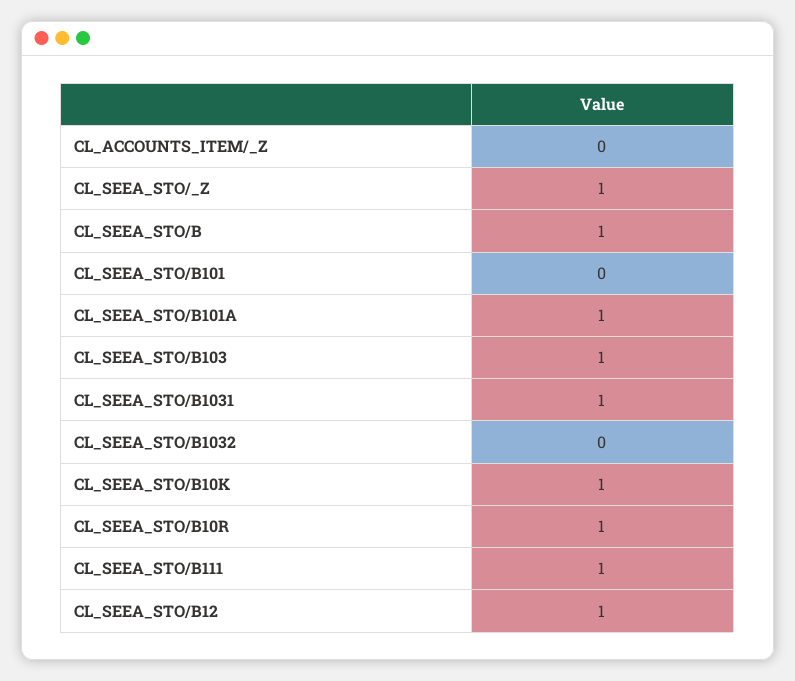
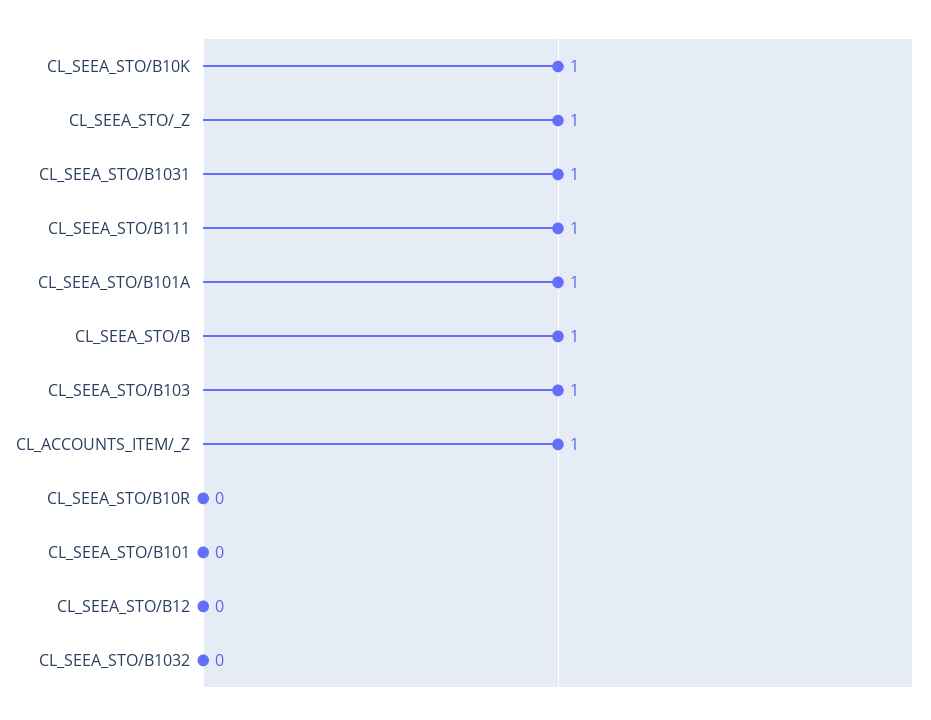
CL_ACCOUNTS_ITEM/_Z: 0 -> 1
CL_SEEA_STO/B10R: 1 -> 0
CL_SEEA_STO/B12: 1 -> 0

